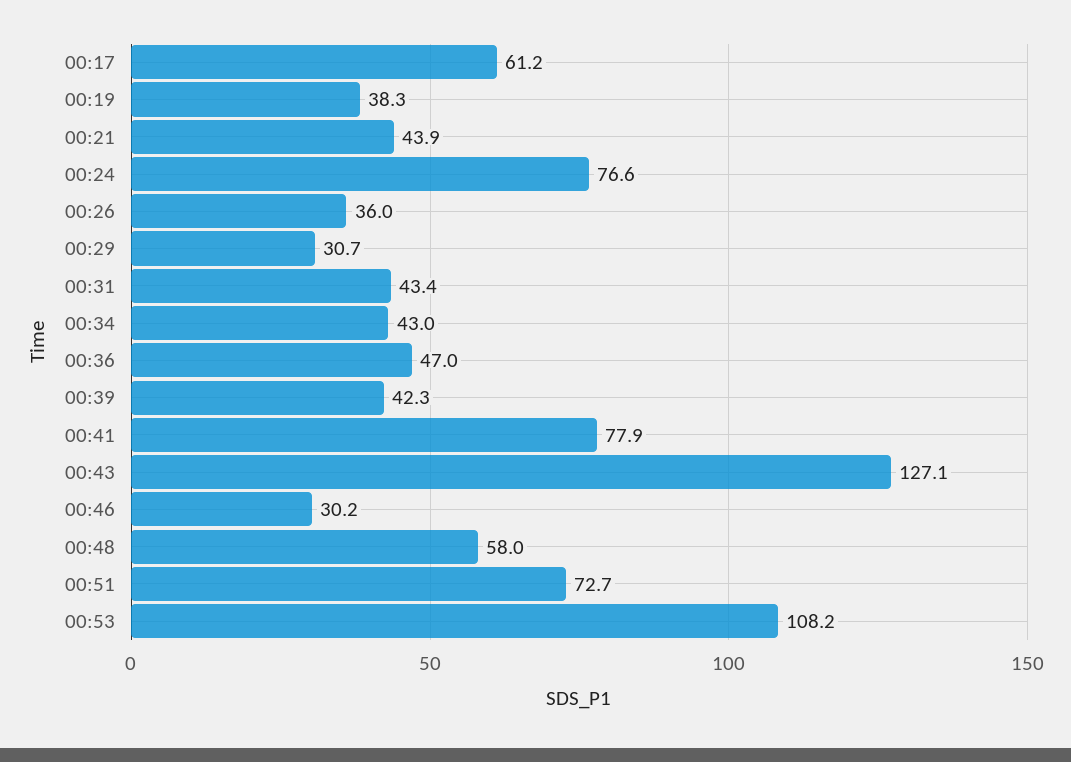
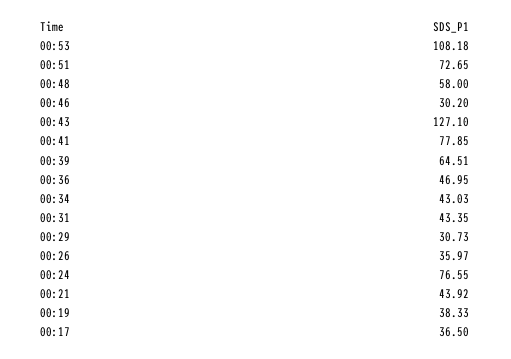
00:17: 61.2 -> 36.5
00:39: 42.3 -> 64.51

